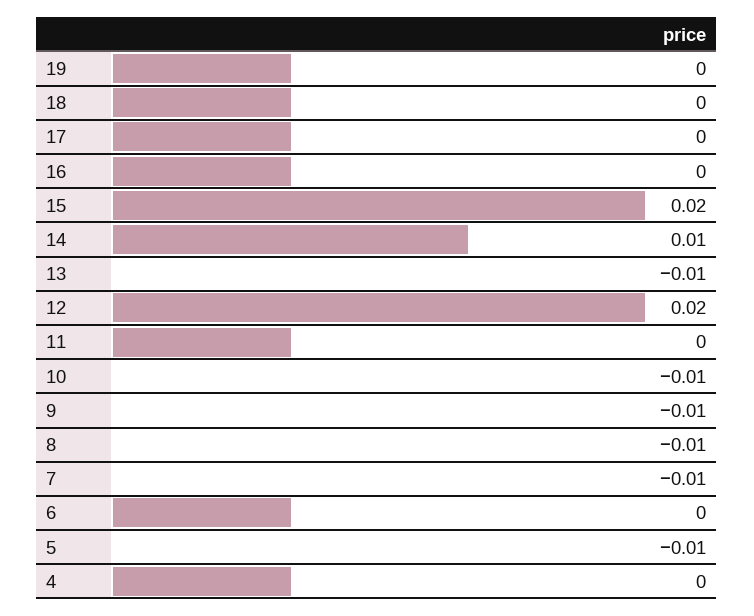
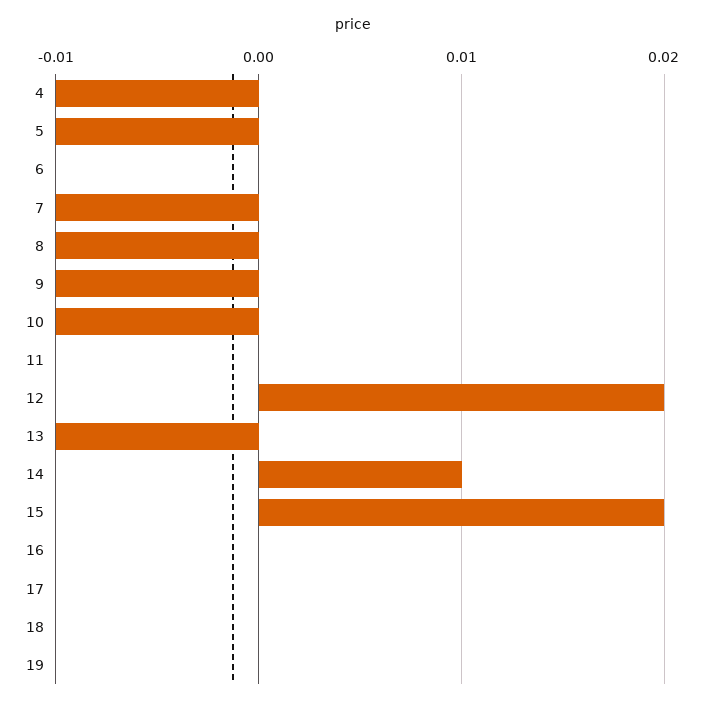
4: 0 -> -0.01

